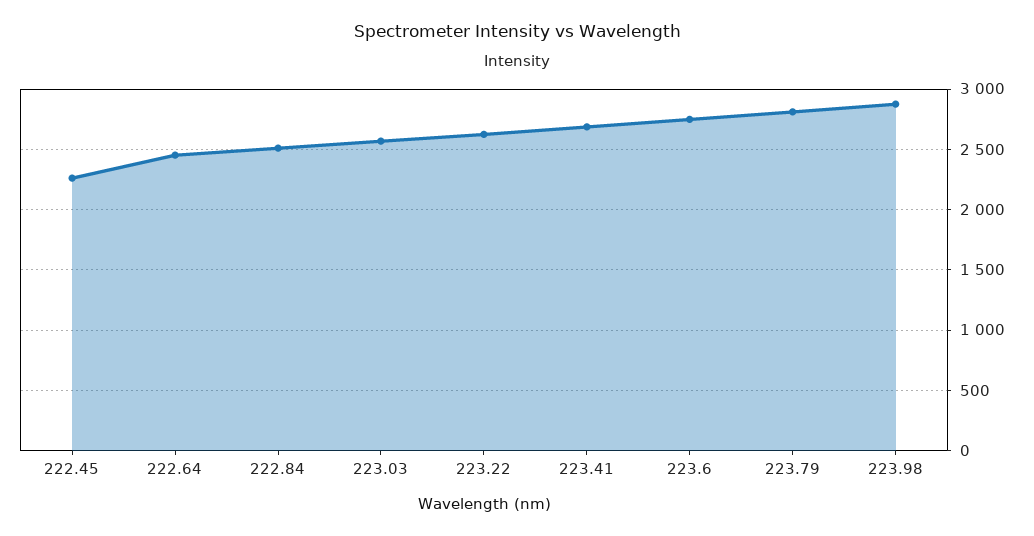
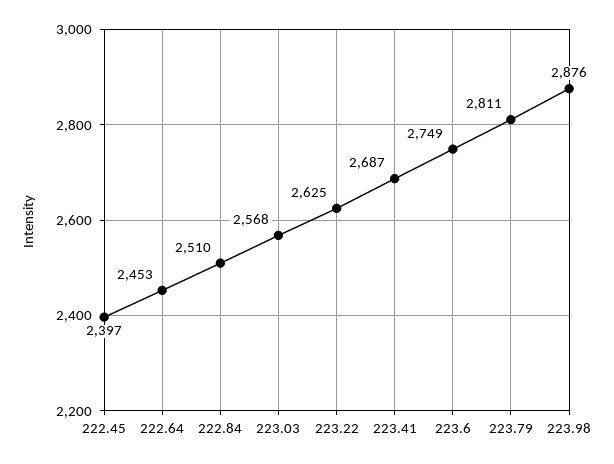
222.45: 2250 -> 2397

